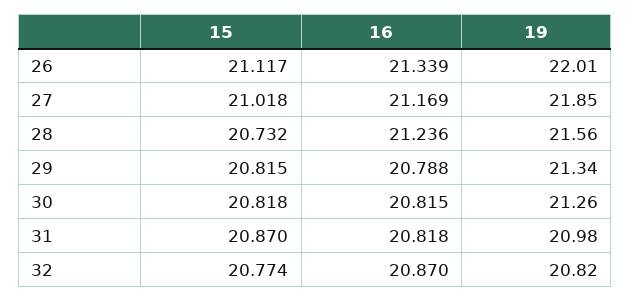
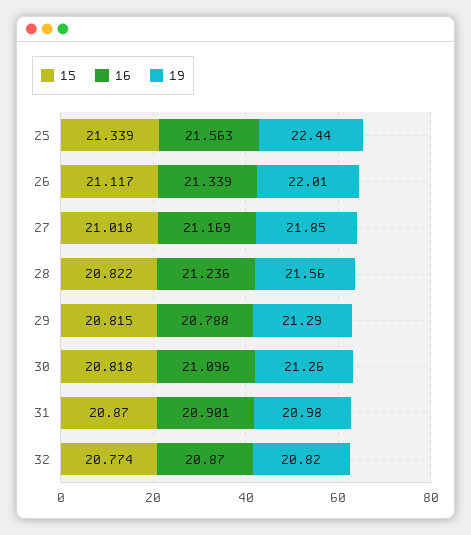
15, 28: 20.732 -> 20.822
19, 29: 21.34 -> 21.29
16, 30: 20.815 -> 21.096
16, 31: 20.818 -> 20.901
15, 25: none -> 21.339
16, 25: none -> 21.563
19, 25: none -> 22.44

